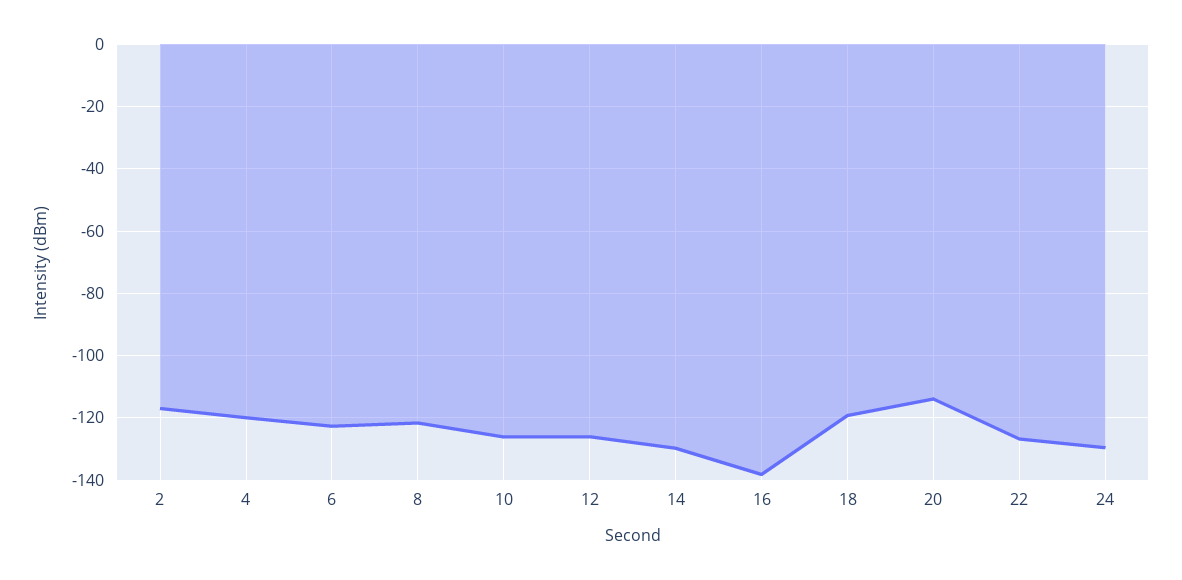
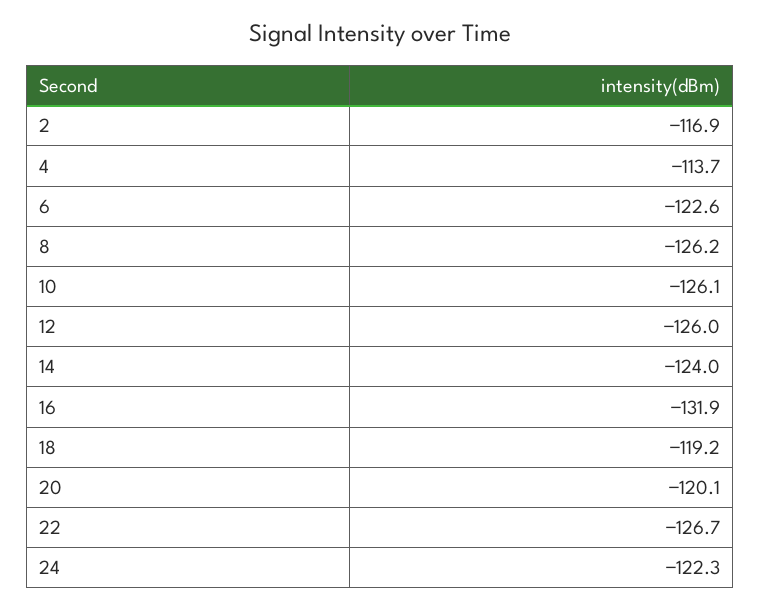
4: -120 -> -113.7
8: -122 -> -126.2
14: -130 -> -124
16: -138 -> -131.9
20: -114 -> -120.1
24: -130 -> -122.3

